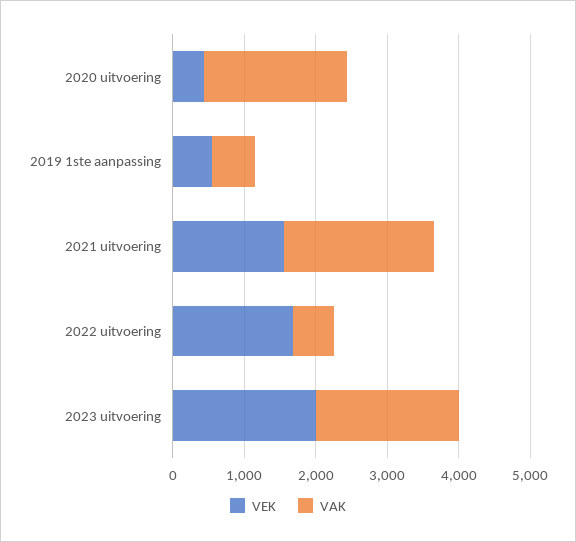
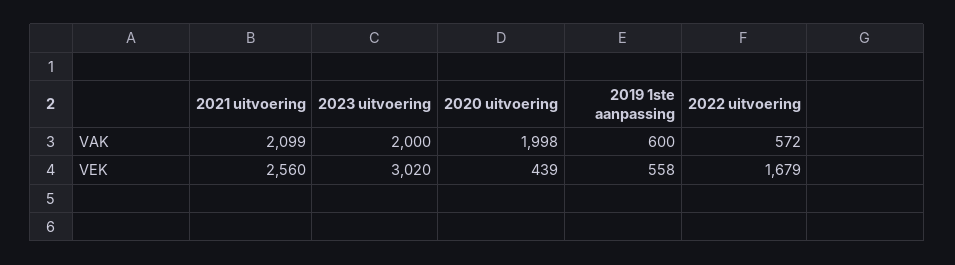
VEK, 2021 uitvoering: 1600 -> 2560
VEK, 2023 uitvoering: 2000 -> 3020

